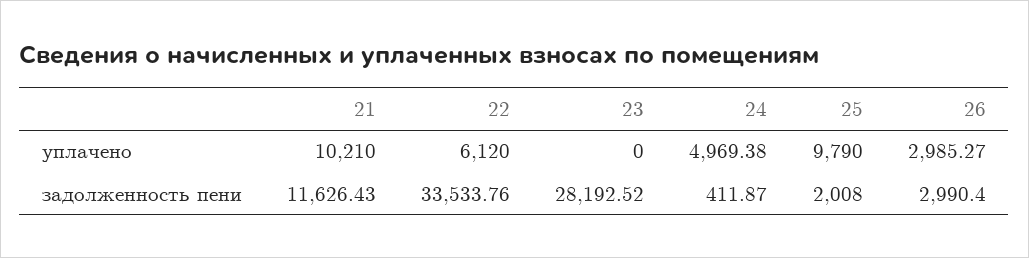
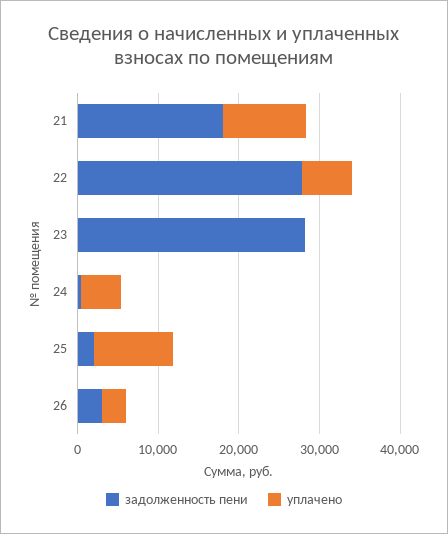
задолженность пени, 21: 11626.43 -> 18000
задолженность пени, 22: 33533.76 -> 28000

